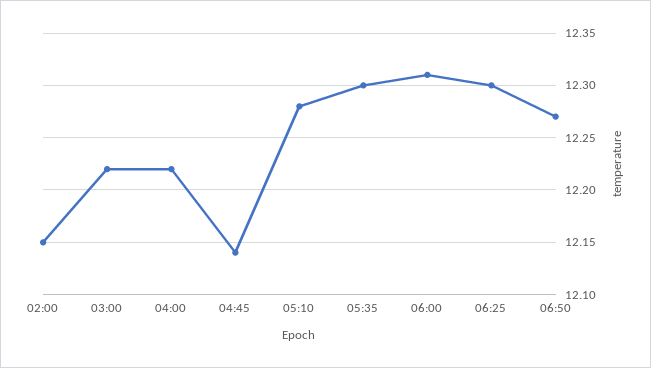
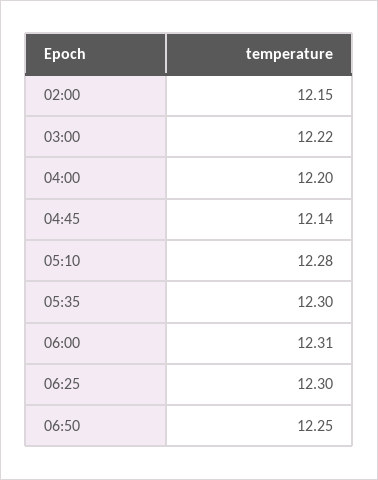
04:00: 12.22 -> 12.2
06:50: 12.27 -> 12.25

